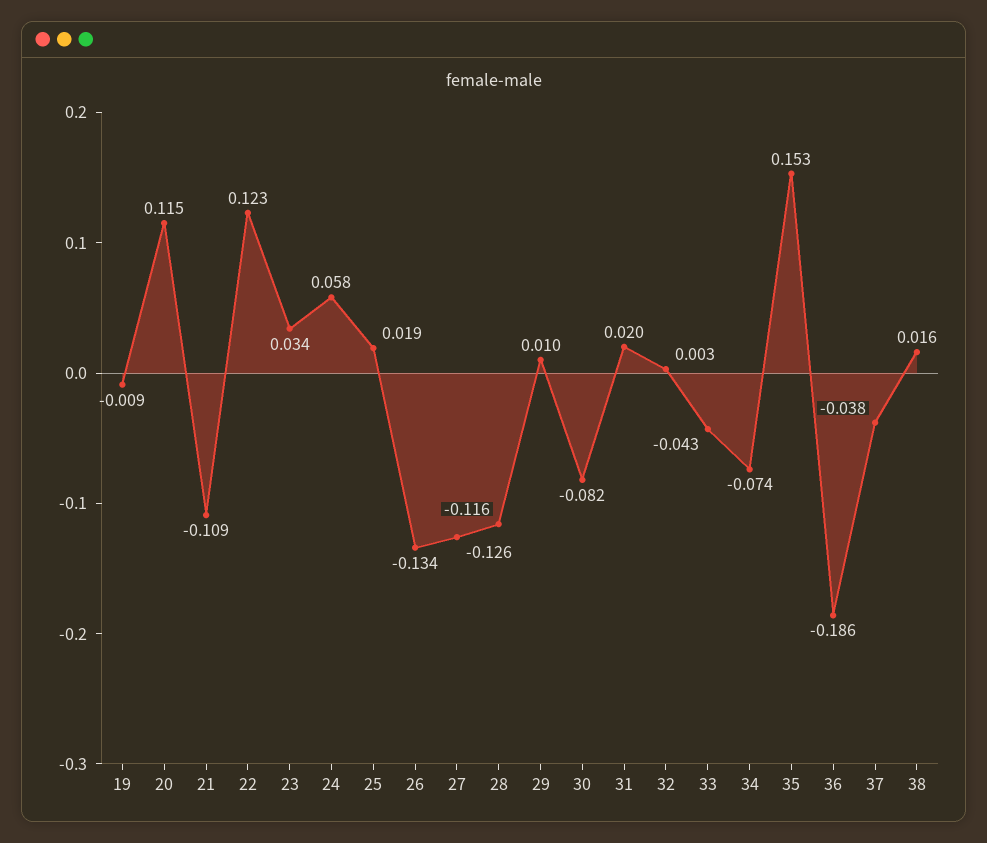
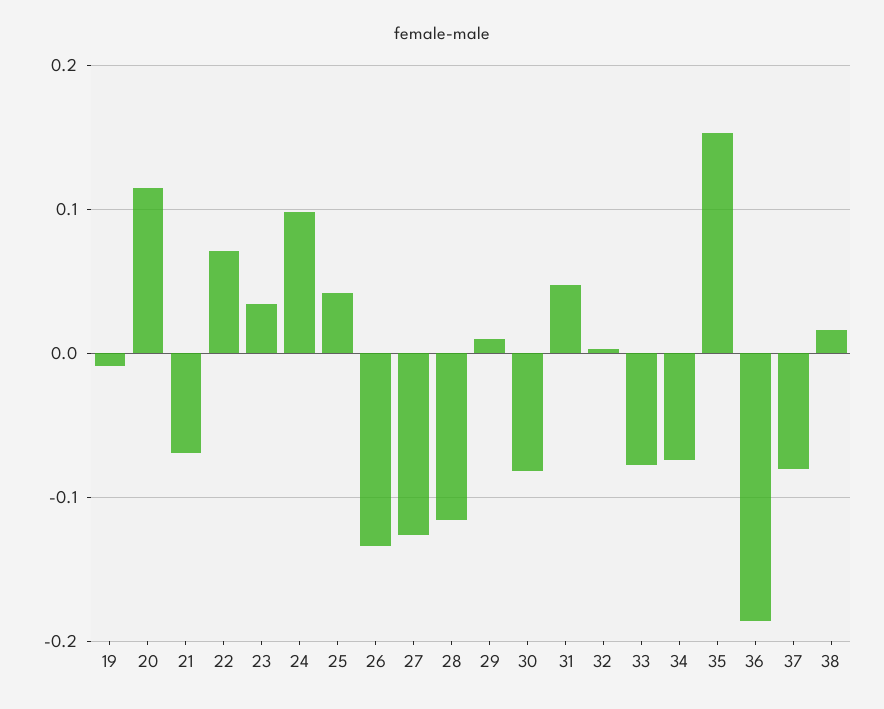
21: -0.109 -> -0.07
22: 0.123 -> 0.07
24: 0.058 -> 0.1
25: 0.019 -> 0.04
31: 0.02 -> 0.05
33: -0.043 -> -0.08
37: -0.038 -> -0.08

